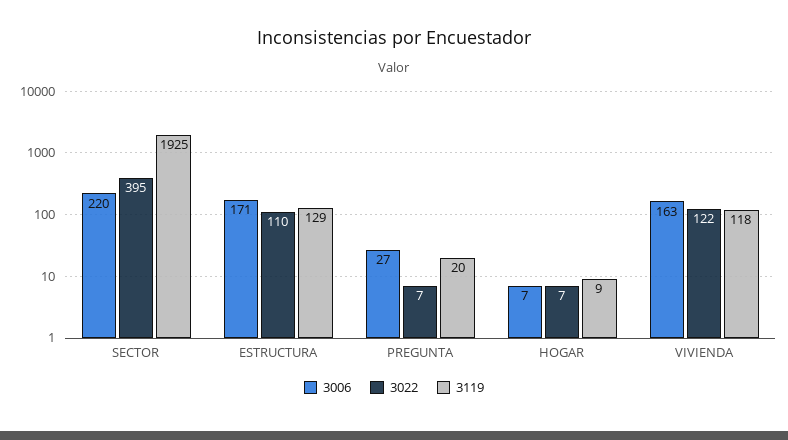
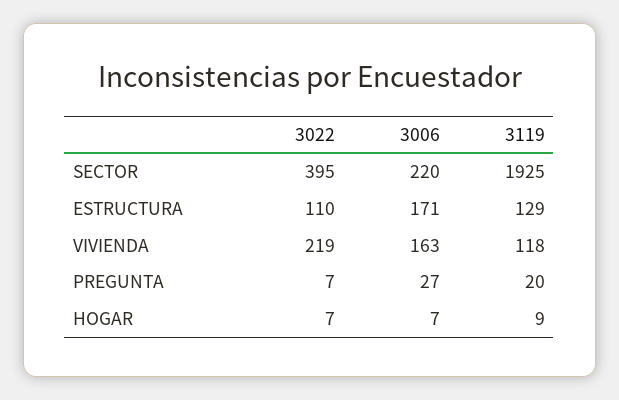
3022, VIVIENDA: 122 -> 219

